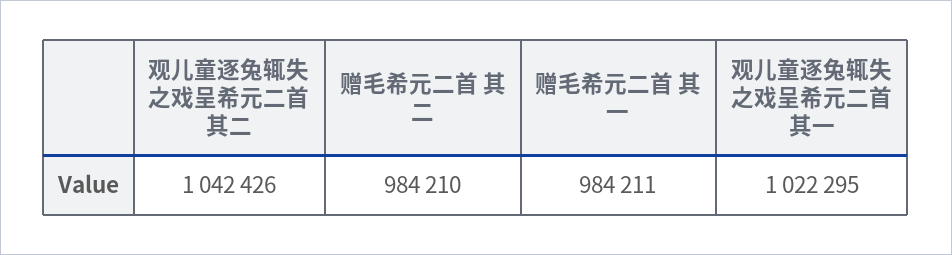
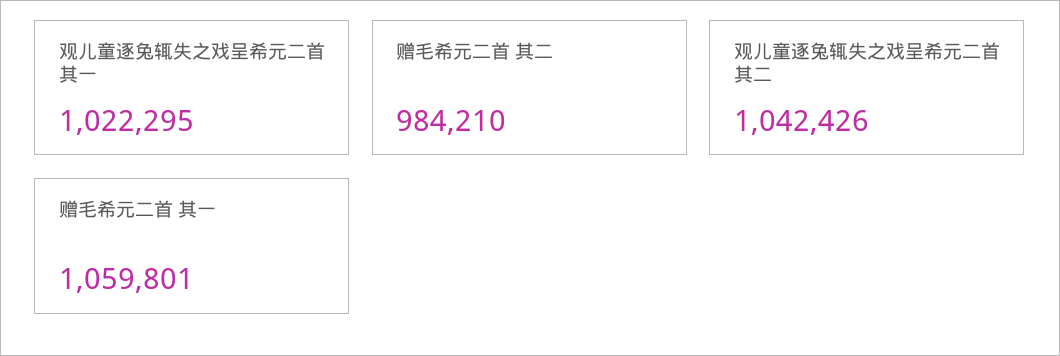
赠毛希元二首 其一: 984211 -> 1059801

